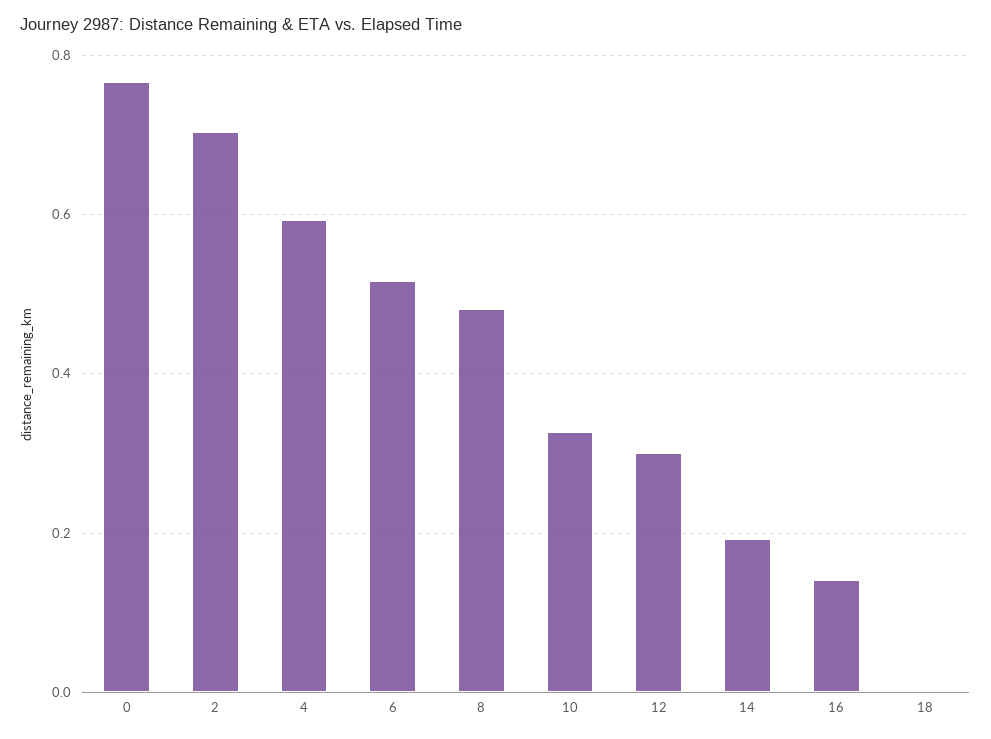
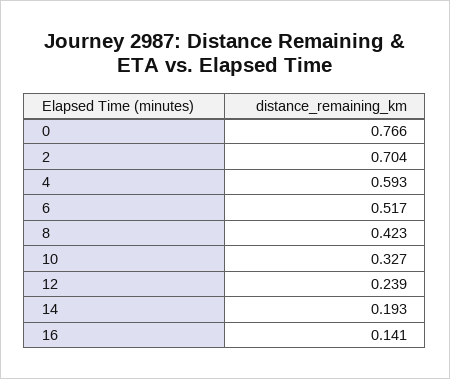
8: 0.48 -> 0.423
12: 0.3 -> 0.239
18: 0 -> none

